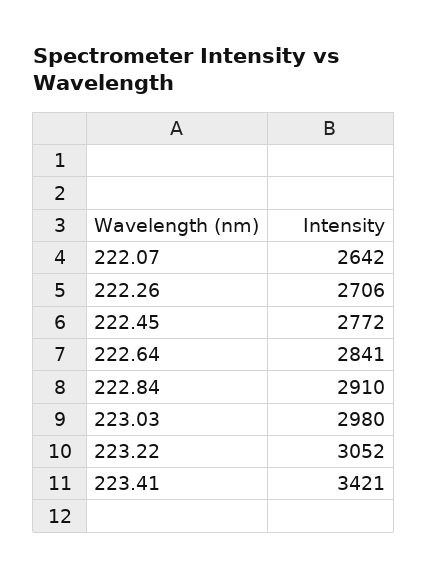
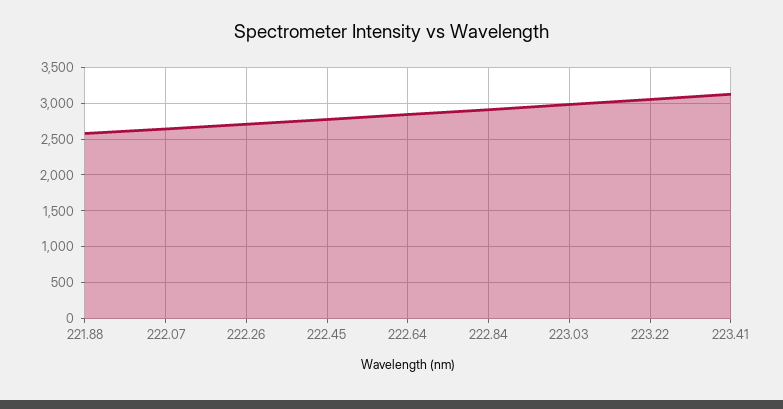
223.41: 3421 -> 3100
221.88: none -> 2600

